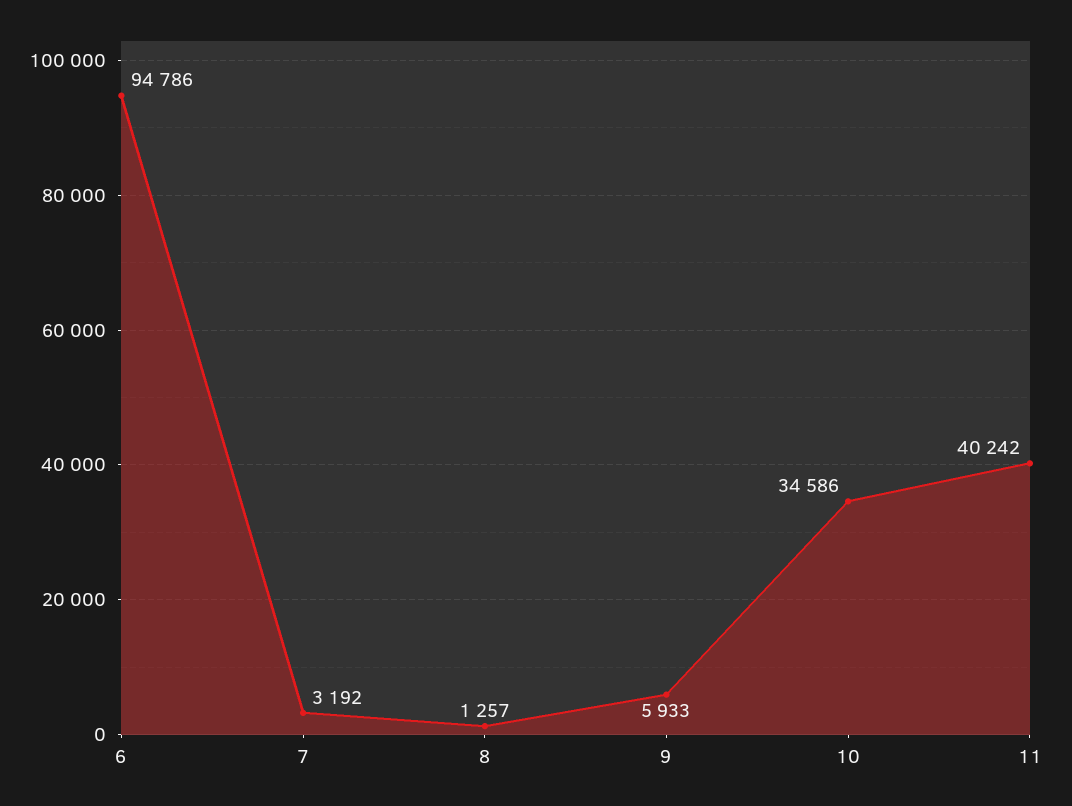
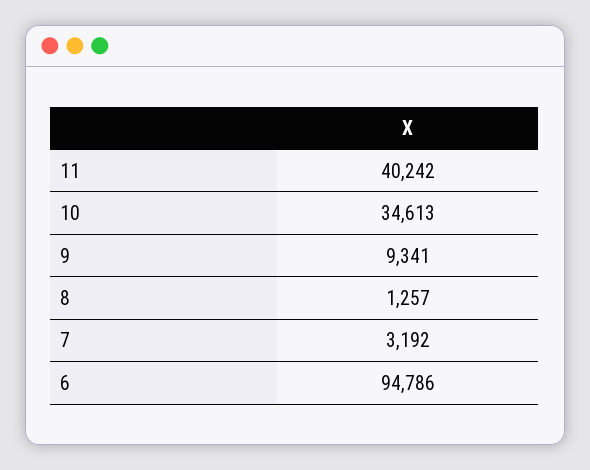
9: 5933 -> 9341
10: 34586 -> 34613

